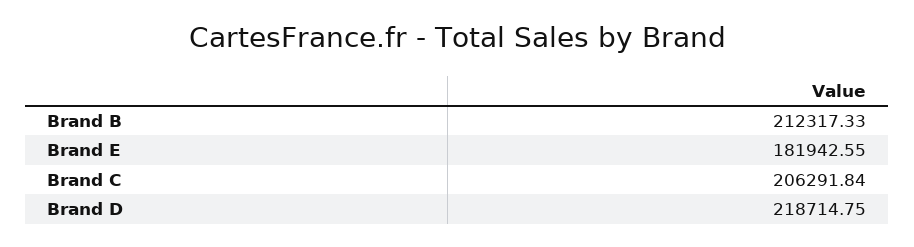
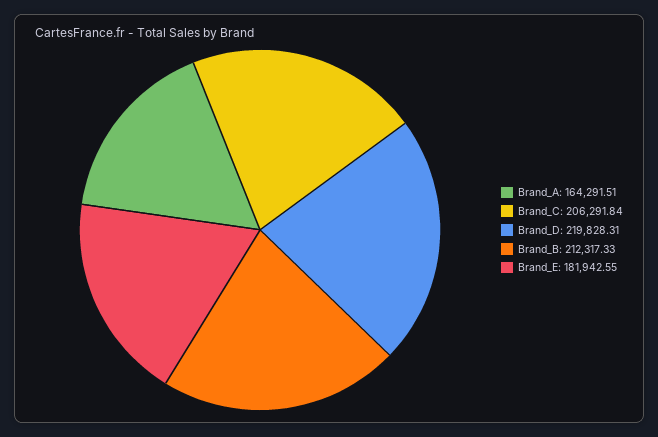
Brand D: 218714.75 -> 219828.31
Brand_A: none -> 164291.51

